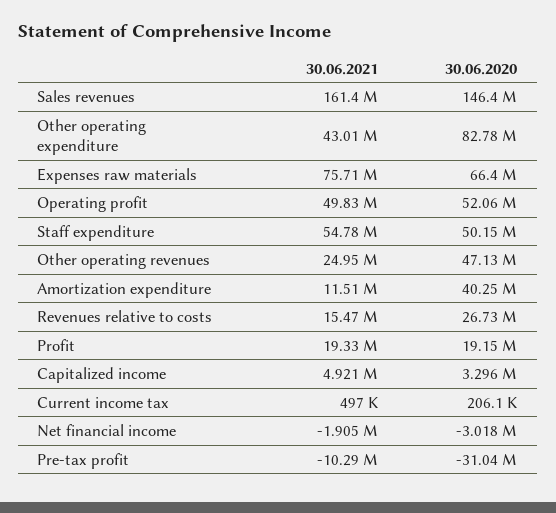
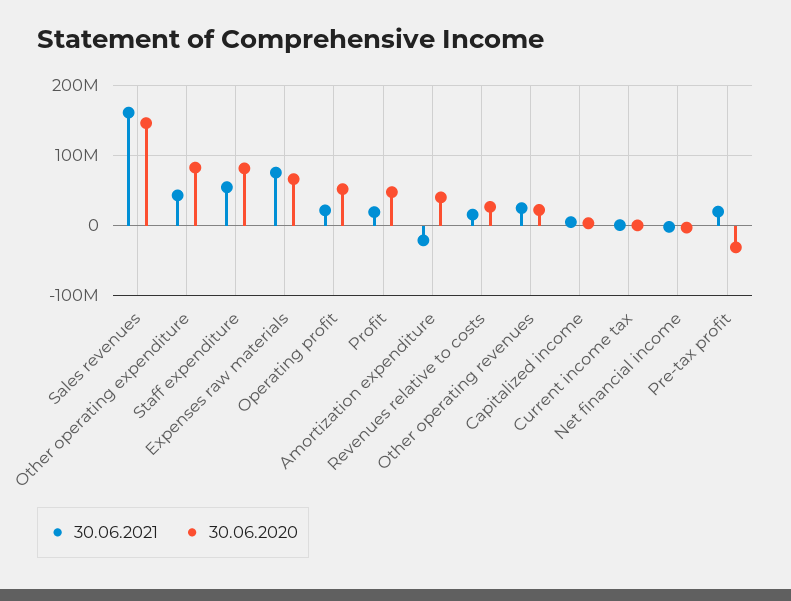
30.06.2021, Operating profit: 49830000 -> 20000000
30.06.2020, Staff expenditure: 50150000 -> 80000000
30.06.2020, Other operating revenues: 47130000 -> 20000000
30.06.2021, Amortization expenditure: 11510000 -> -20000000
30.06.2020, Profit: 19150000 -> 50000000
30.06.2021, Pre-tax profit: -10290000 -> 20000000

